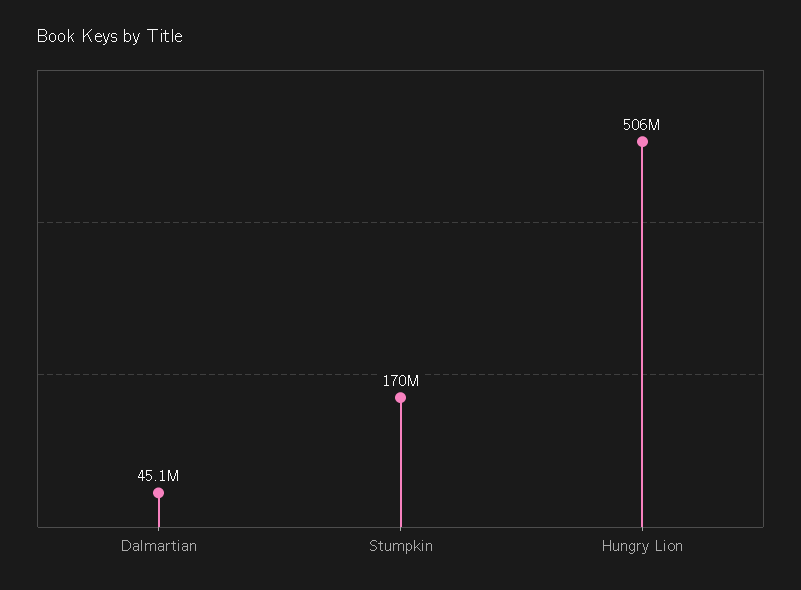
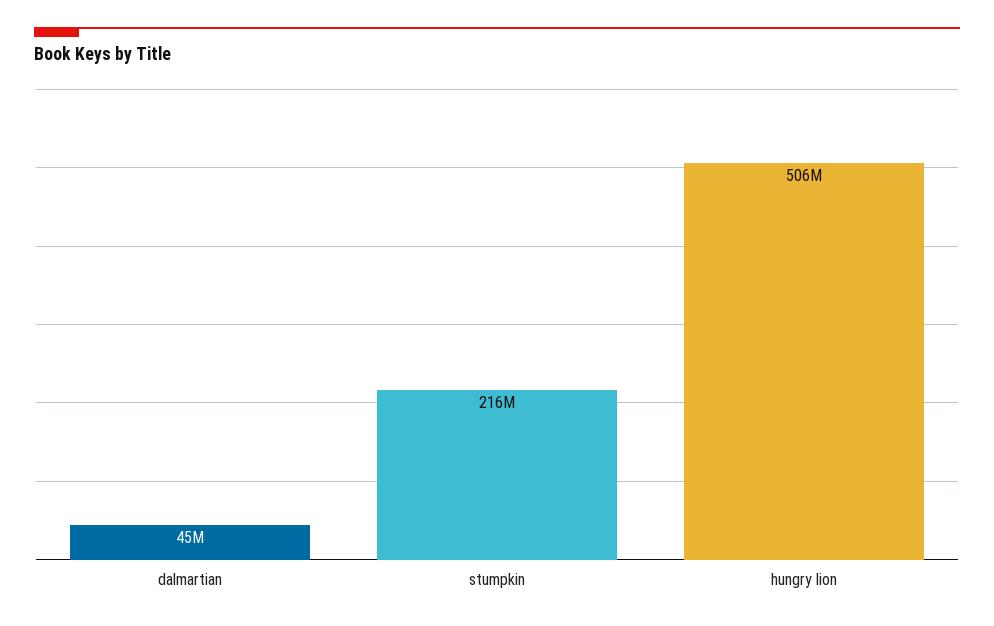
Stumpkin: 170000000 -> 216000000

